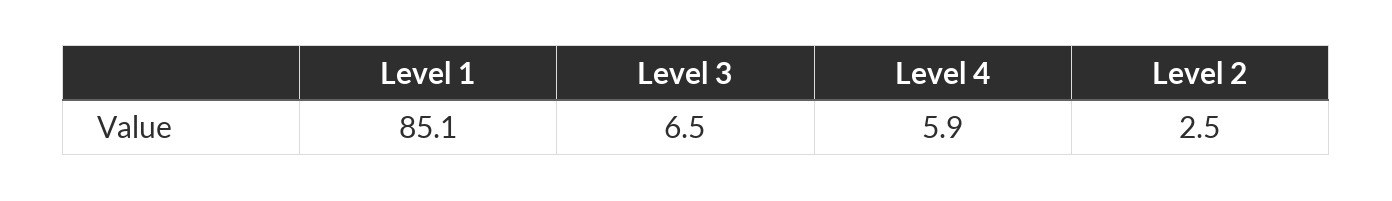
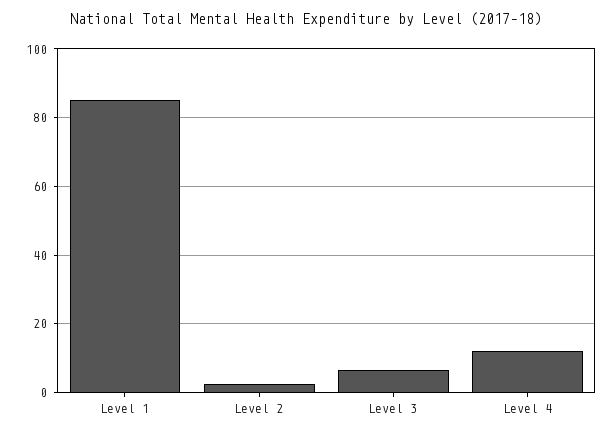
Level 4: 5.9 -> 12

